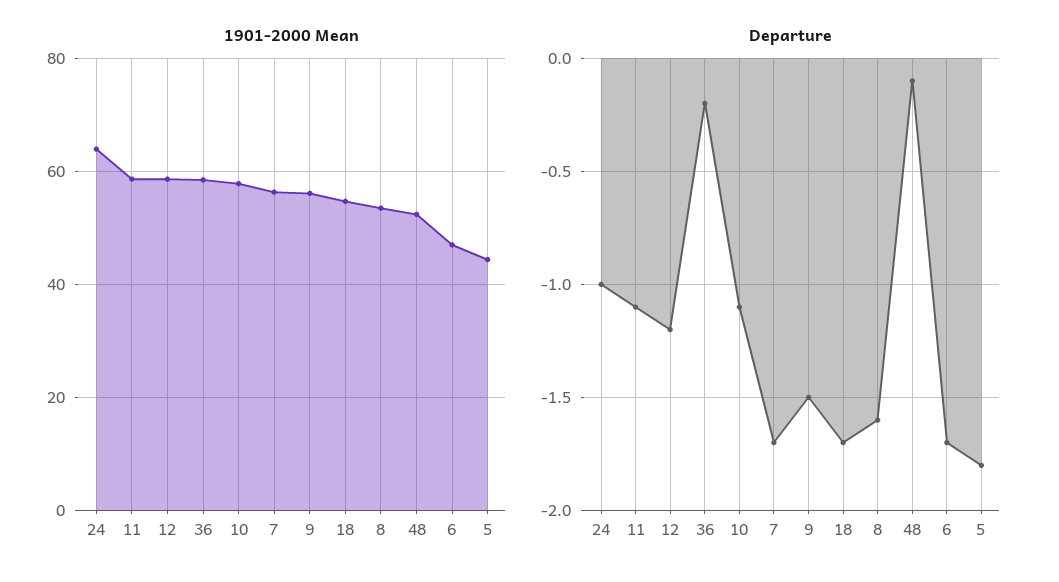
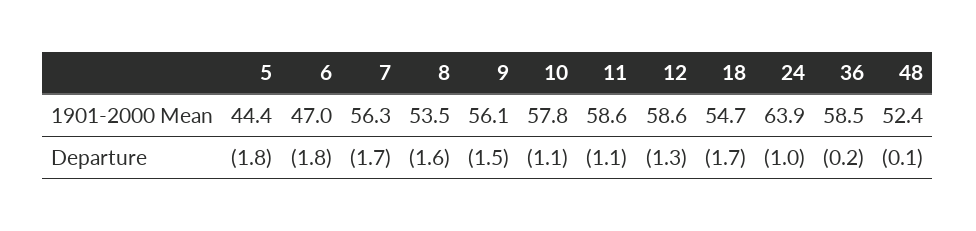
Departure, 12: -1.2 -> -1.3
Departure, 6: -1.7 -> -1.8

